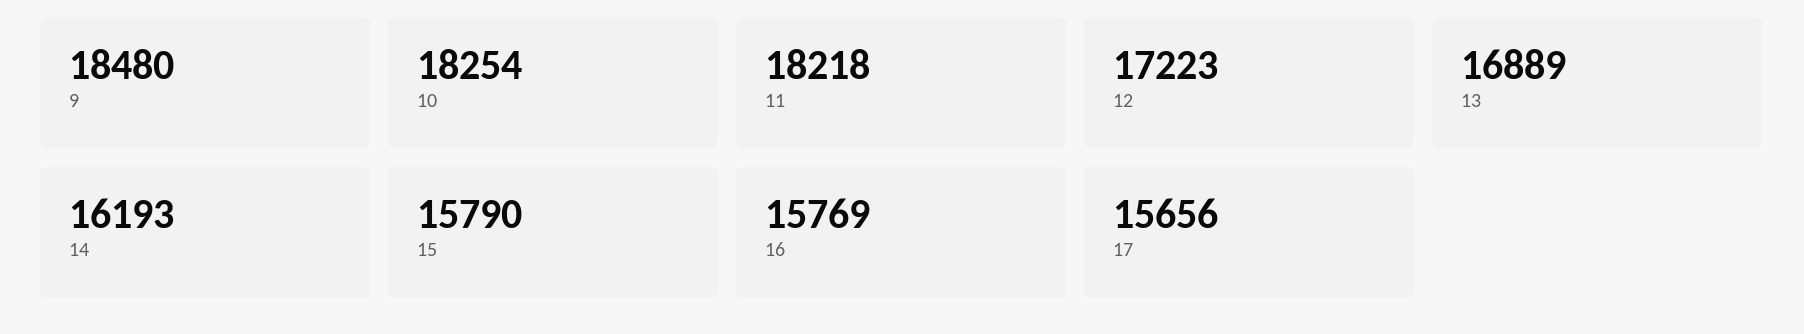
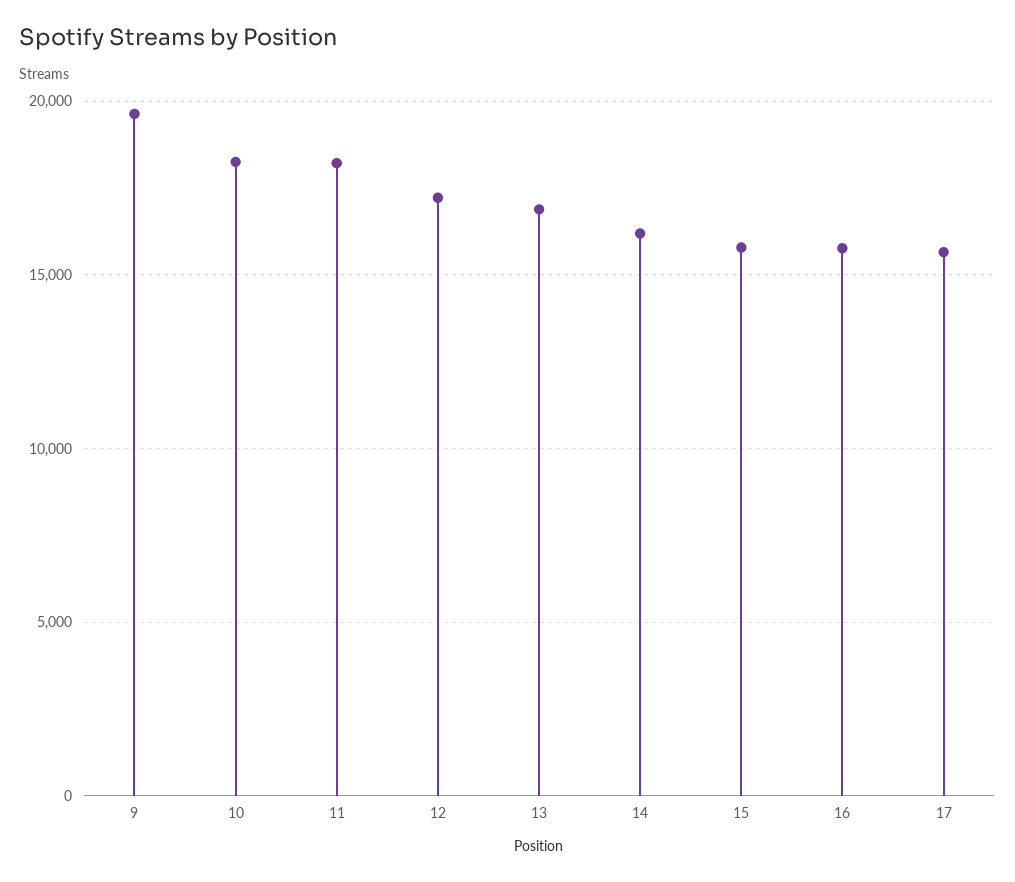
9: 18480 -> 19500

